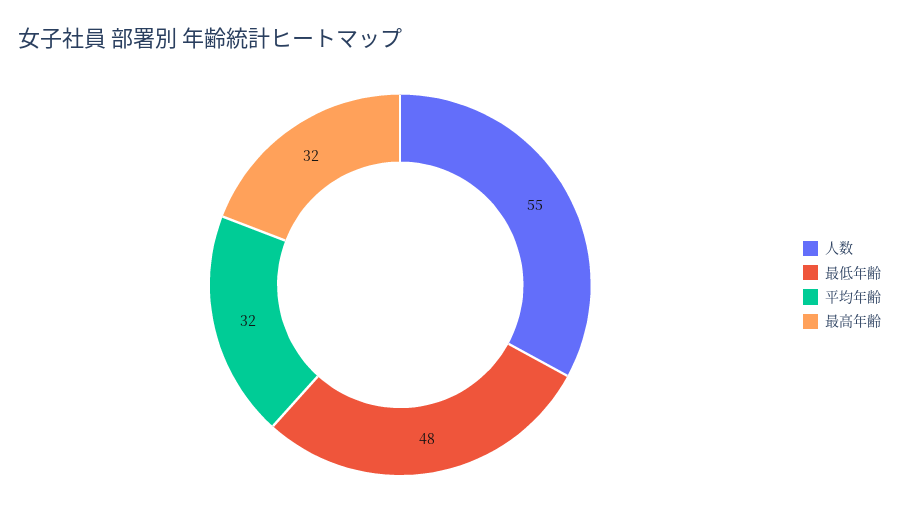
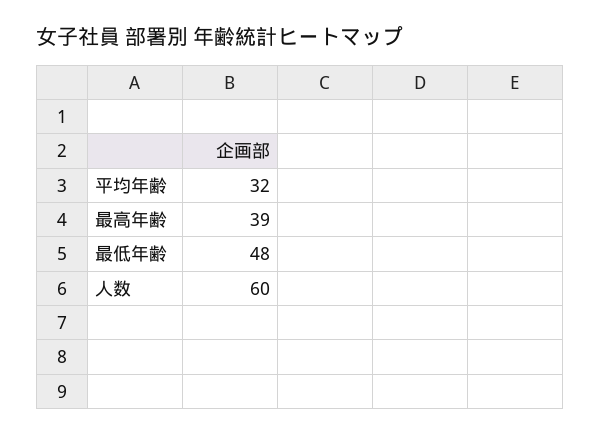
人数: 55 -> 60
最高年齢: 32 -> 39

